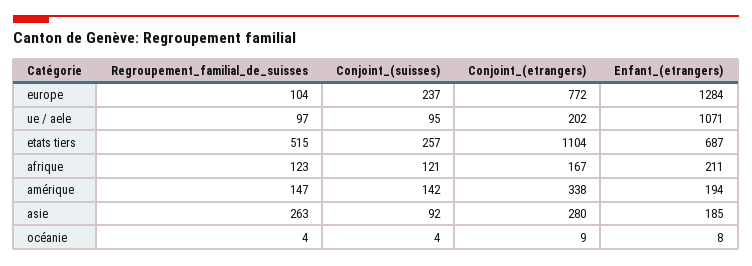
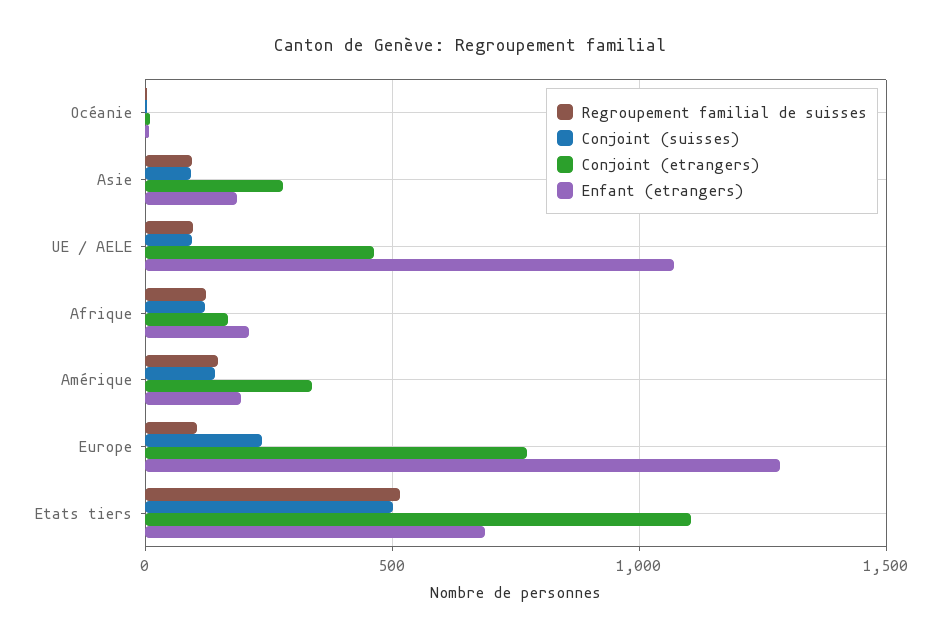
Conjoint_(etrangers), ue / aele: 202 -> 450
Conjoint_(suisses), etats tiers: 257 -> 500
Regroupement_familial_de_suisses, asie: 263 -> 100

